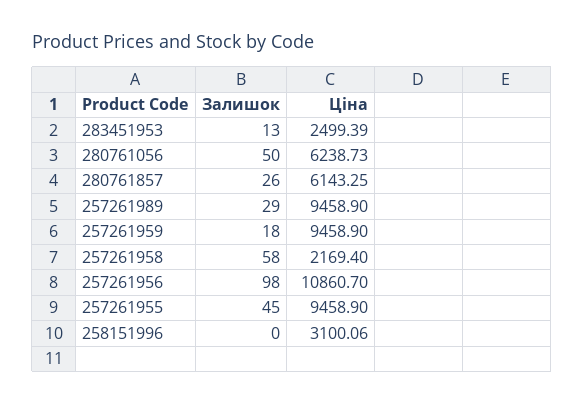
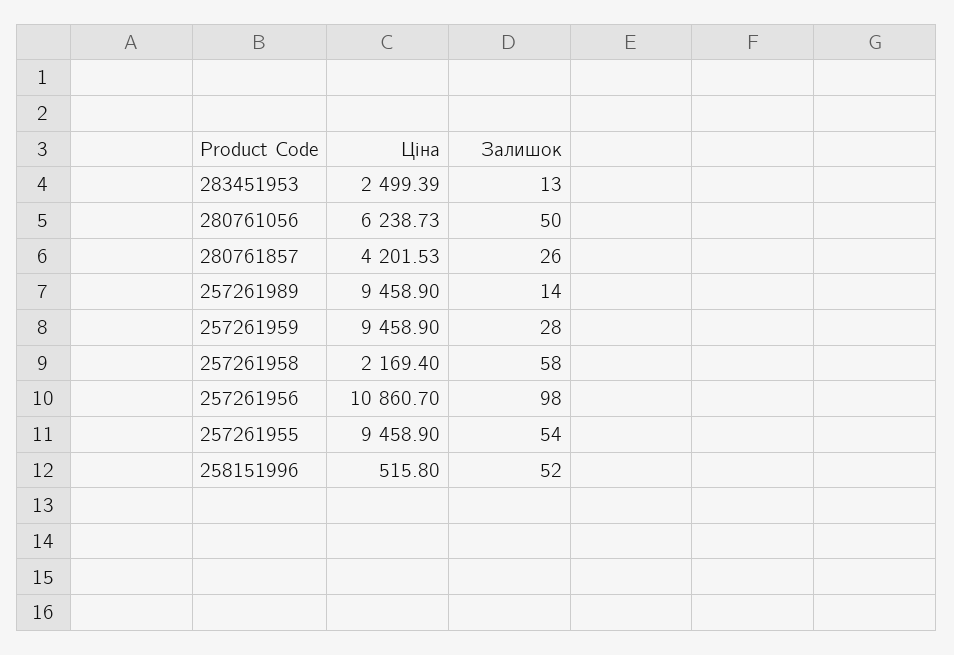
Ціна, 280761857: 6143.25 -> 4201.53
Залишок, 257261989: 29 -> 14
Залишок, 257261959: 18 -> 28
Залишок, 257261955: 45 -> 54
Залишок, 258151996: 0 -> 52
Ціна, 258151996: 3100.06 -> 515.8

